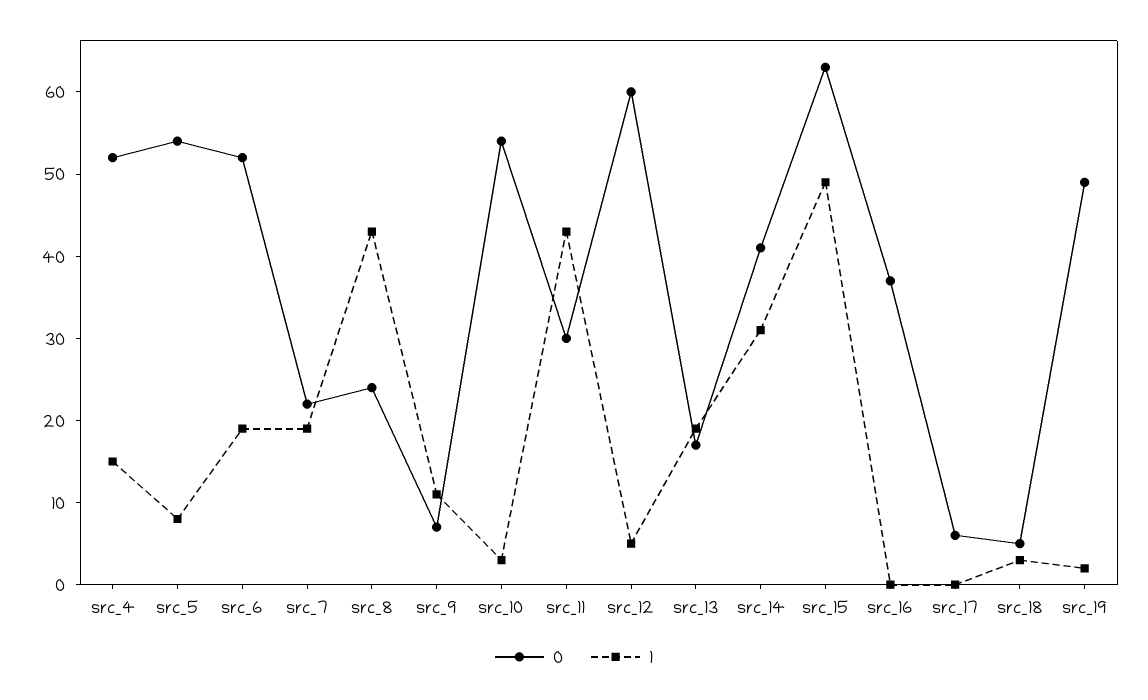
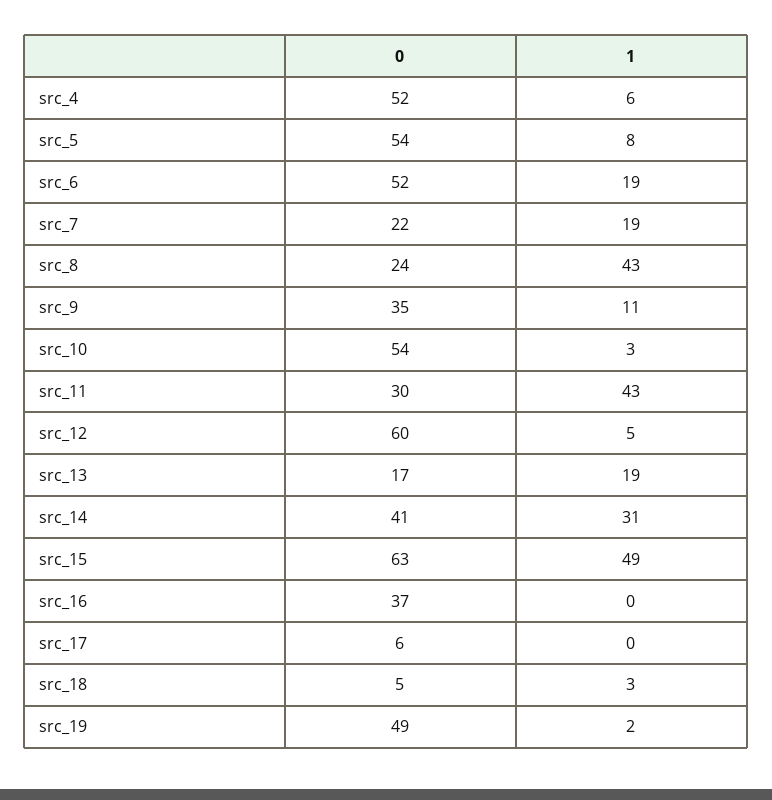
1, src_4: 15 -> 6
0, src_9: 7 -> 35

